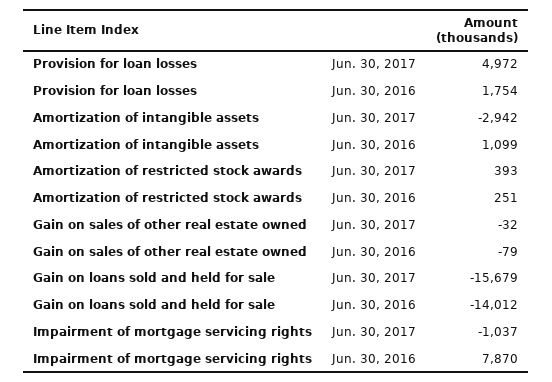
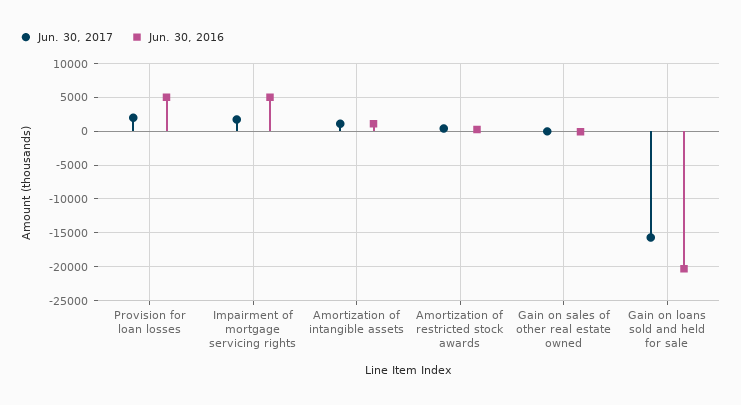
Jun. 30, 2017, Provision for loan losses: 4972 -> 2000
Jun. 30, 2016, Provision for loan losses: 1754 -> 5000
Jun. 30, 2017, Amortization of intangible assets: -2942 -> 1000
Jun. 30, 2016, Gain on loans sold and held for sale: -14012 -> -20000
Jun. 30, 2017, Impairment of mortgage servicing rights: -1037 -> 2000
Jun. 30, 2016, Impairment of mortgage servicing rights: 7870 -> 5000

